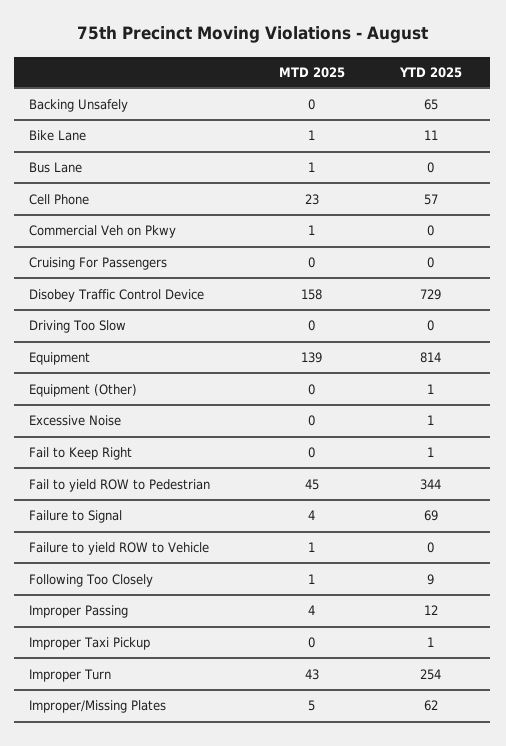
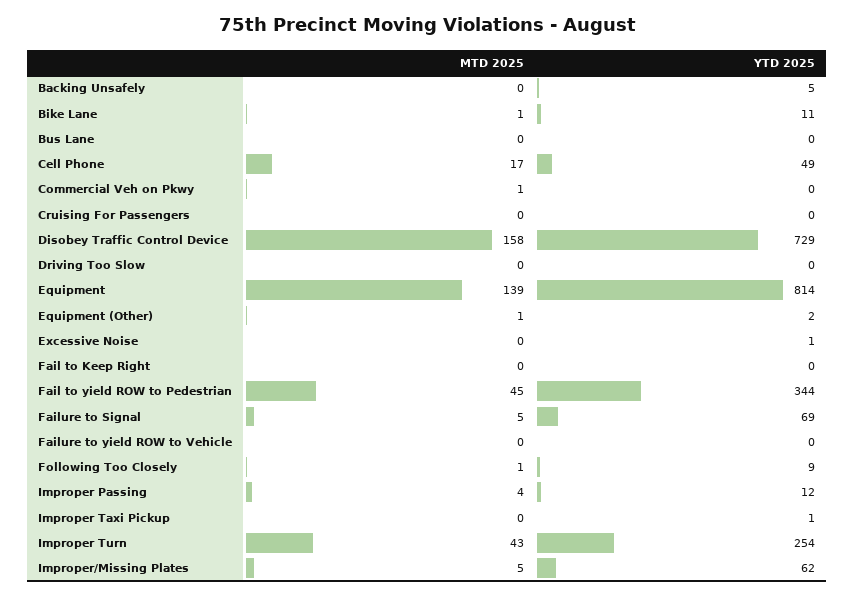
YTD 2025, Backing Unsafely: 65 -> 5
MTD 2025, Bus Lane: 1 -> 0
MTD 2025, Cell Phone: 23 -> 17
YTD 2025, Cell Phone: 57 -> 49
MTD 2025, Equipment (Other): 0 -> 1
YTD 2025, Equipment (Other): 1 -> 2
YTD 2025, Fail to Keep Right: 1 -> 0
MTD 2025, Failure to Signal: 4 -> 5
MTD 2025, Failure to yield ROW to Vehicle: 1 -> 0

